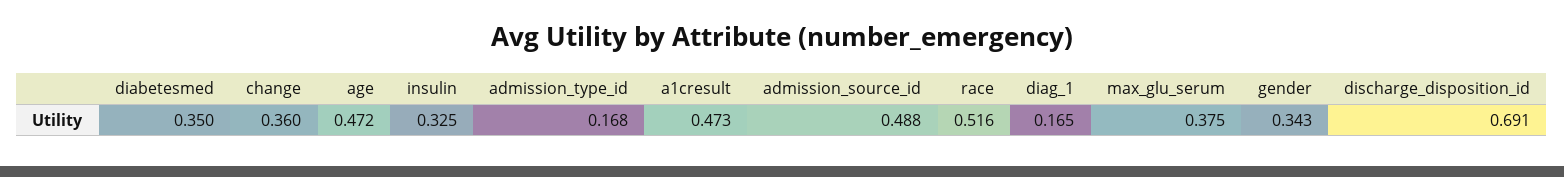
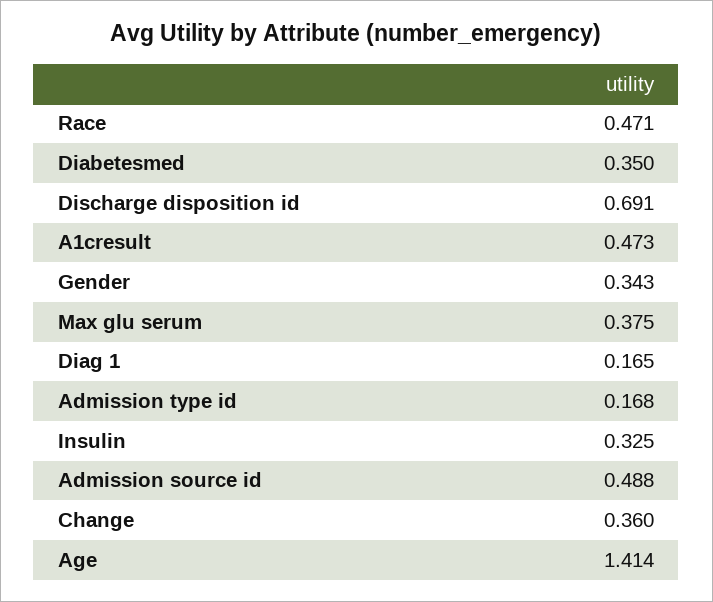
age: 0.472 -> 1.414
race: 0.516 -> 0.471

